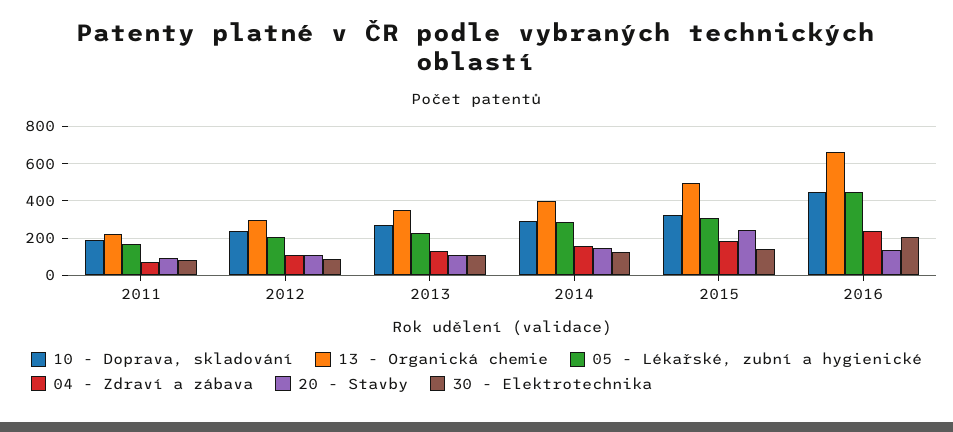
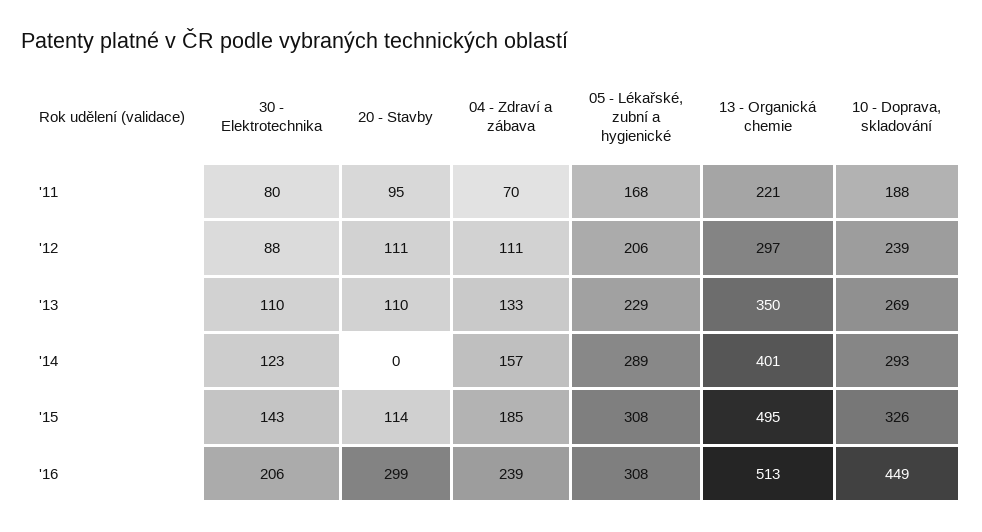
20 - Stavby, 2014: 150 -> 0
20 - Stavby, 2015: 250 -> 114
13 - Organická chemie, 2016: 650 -> 513
05 - Lékařské, zubní a hygienické, 2016: 450 -> 308
20 - Stavby, 2016: 150 -> 299

